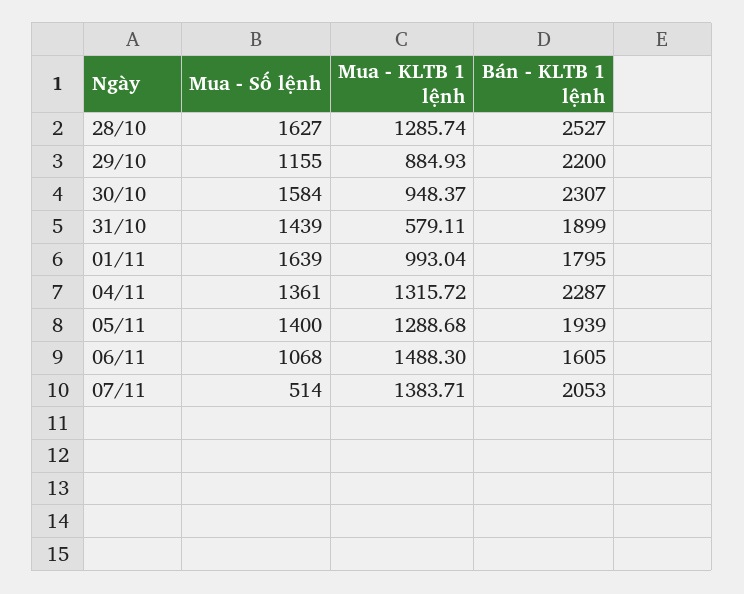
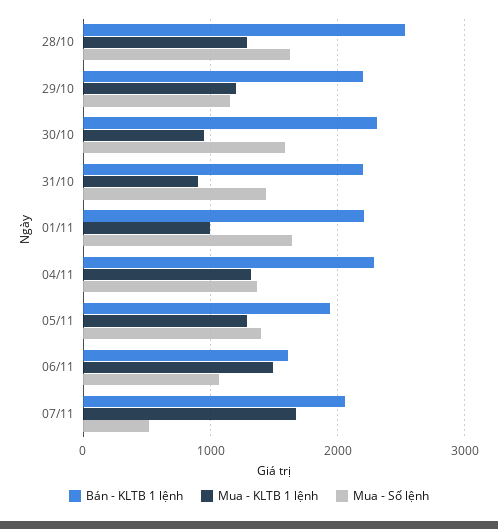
Mua - KLTB 1 lệnh, 29/10: 884.93 -> 1200
Mua - KLTB 1 lệnh, 31/10: 579.11 -> 900
Bán - KLTB 1 lệnh, 31/10: 1899 -> 2200
Bán - KLTB 1 lệnh, 01/11: 1795 -> 2200
Mua - KLTB 1 lệnh, 07/11: 1383.71 -> 1700

